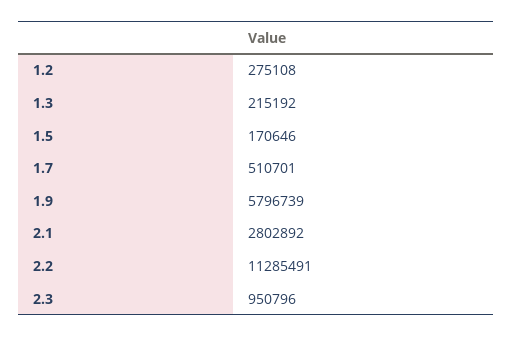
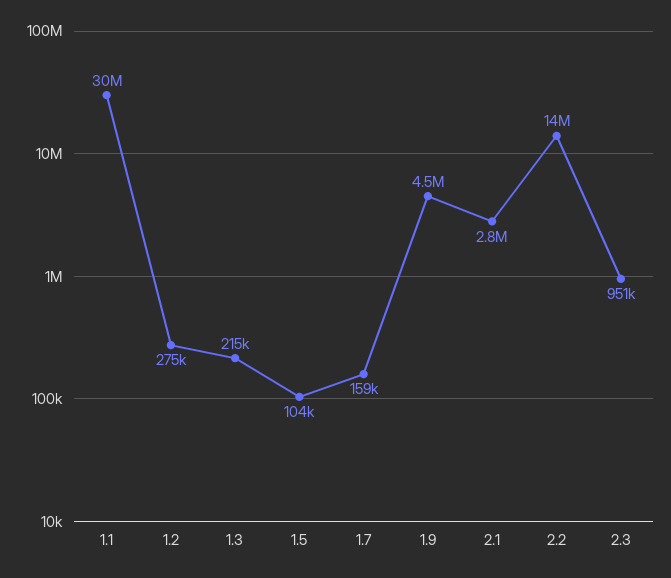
1.5: 170646 -> 104000
1.7: 510701 -> 159000
1.9: 5796739 -> 4500000
2.2: 11285491 -> 14000000
1.1: none -> 30000000

